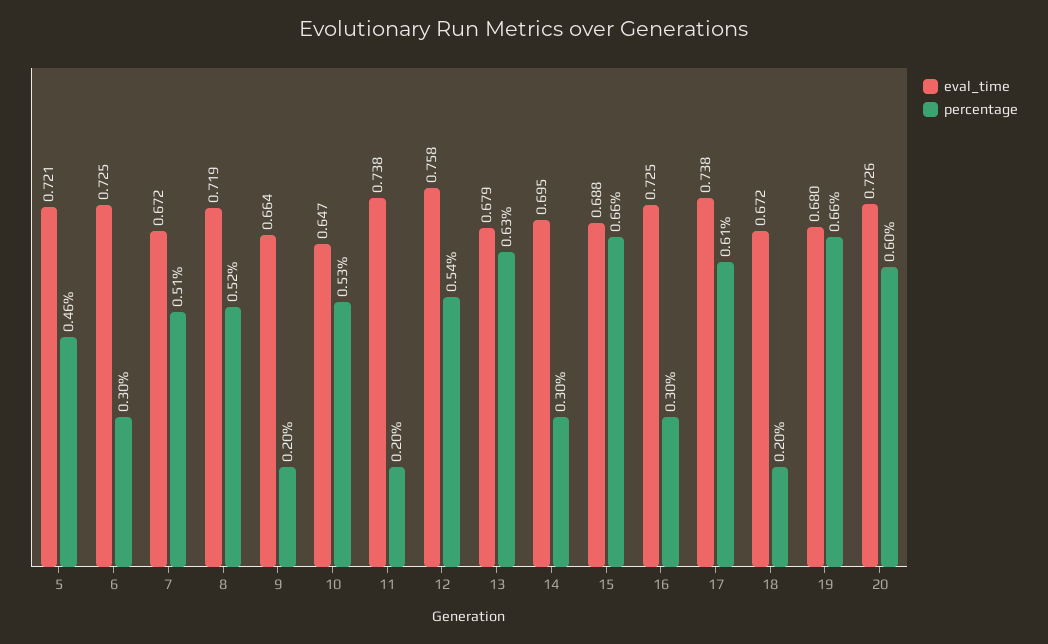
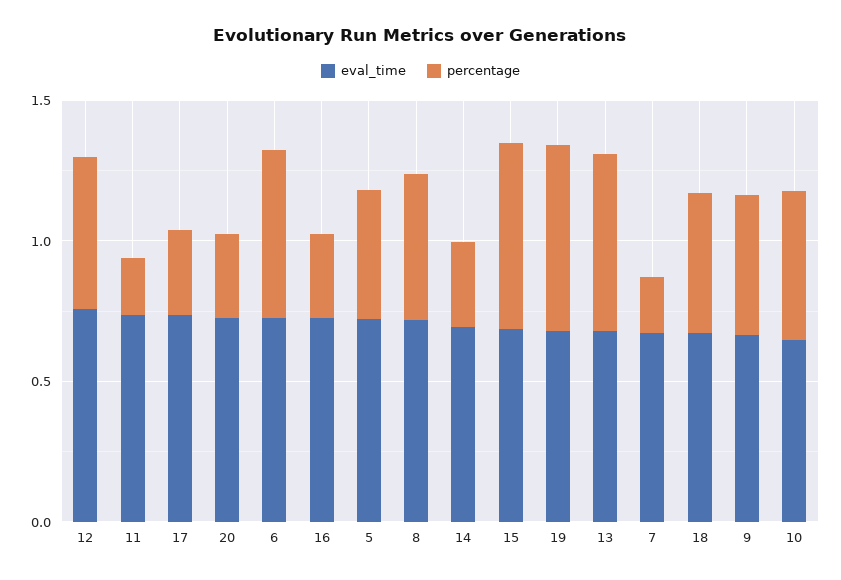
percentage, 6: 0.3 -> 0.6
percentage, 7: 0.51 -> 0.2
percentage, 9: 0.2 -> 0.5
percentage, 17: 0.61 -> 0.3
percentage, 18: 0.2 -> 0.5
percentage, 20: 0.6 -> 0.3

